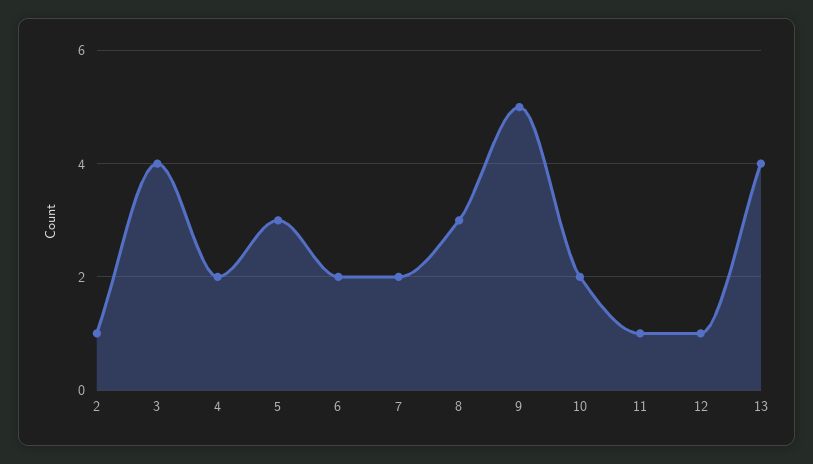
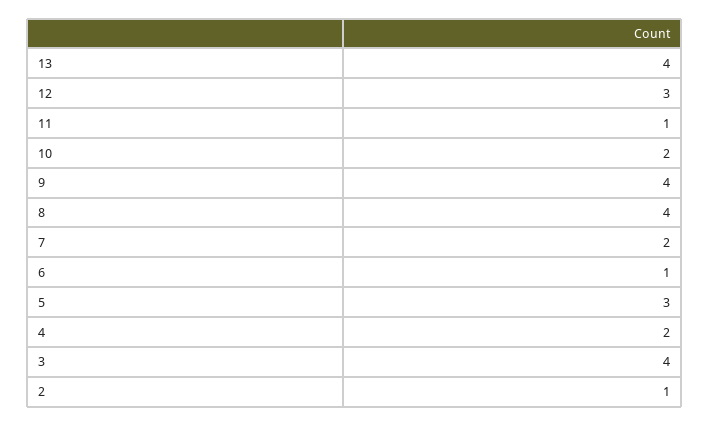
6: 2 -> 1
8: 3 -> 4
9: 5 -> 4
12: 1 -> 3

